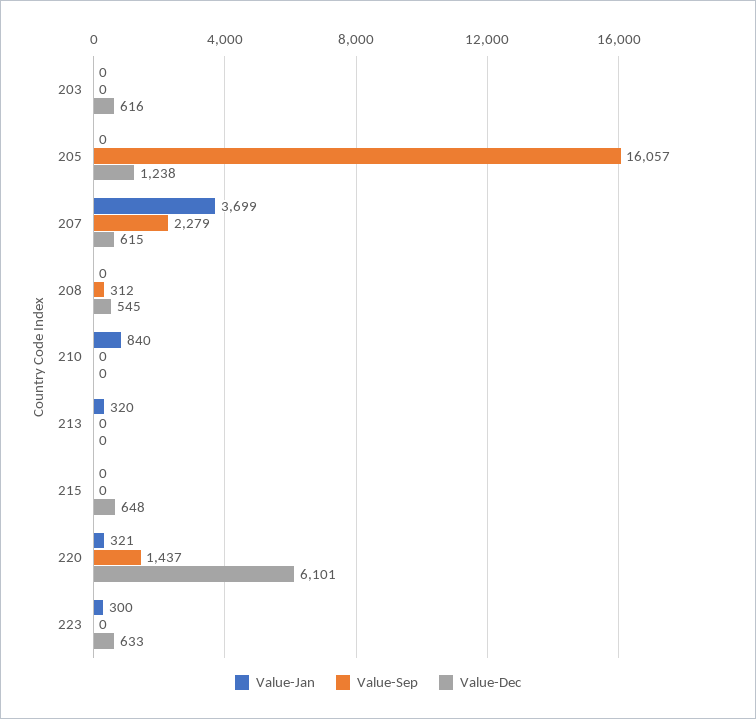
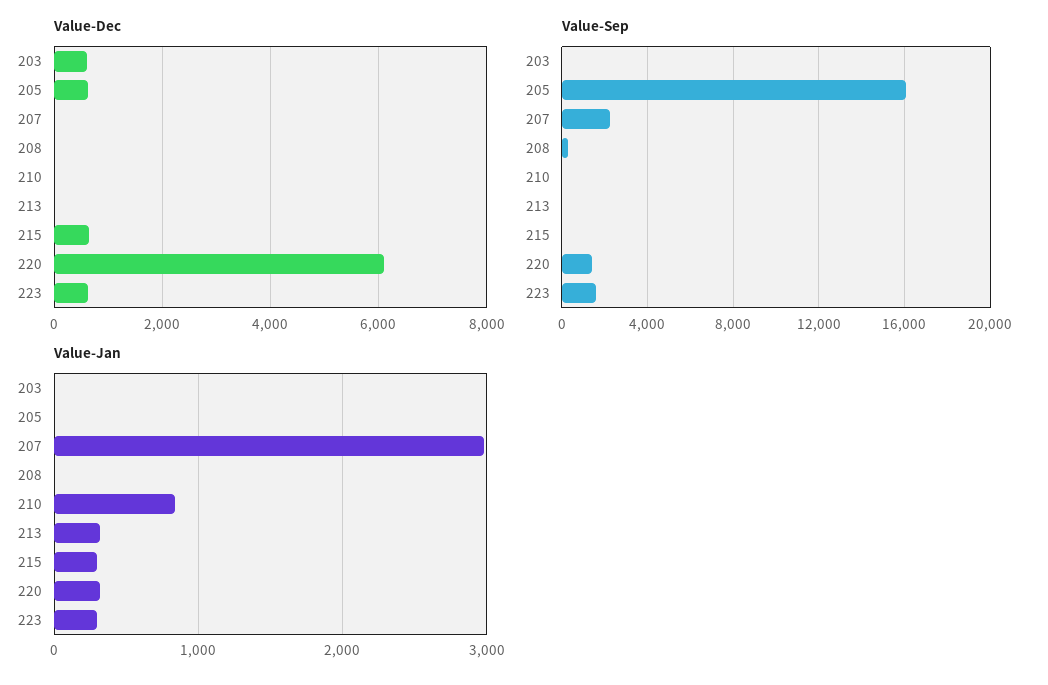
Value-Dec, 205: 1238 -> 600
Value-Jan, 207: 3699 -> 3000
Value-Dec, 207: 615 -> 0
Value-Dec, 208: 545 -> 0
Value-Jan, 215: 0 -> 300
Value-Sep, 223: 0 -> 1500

